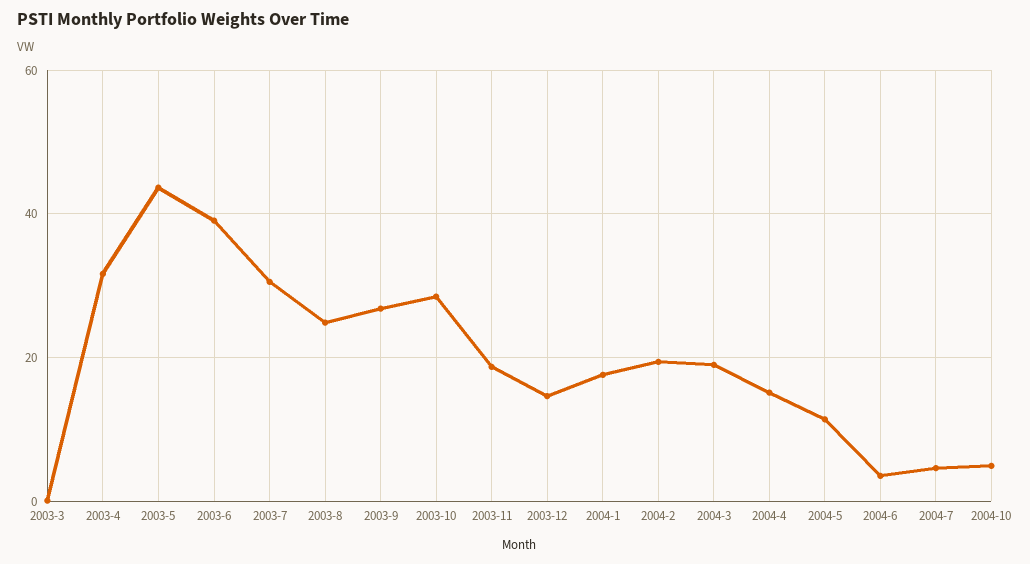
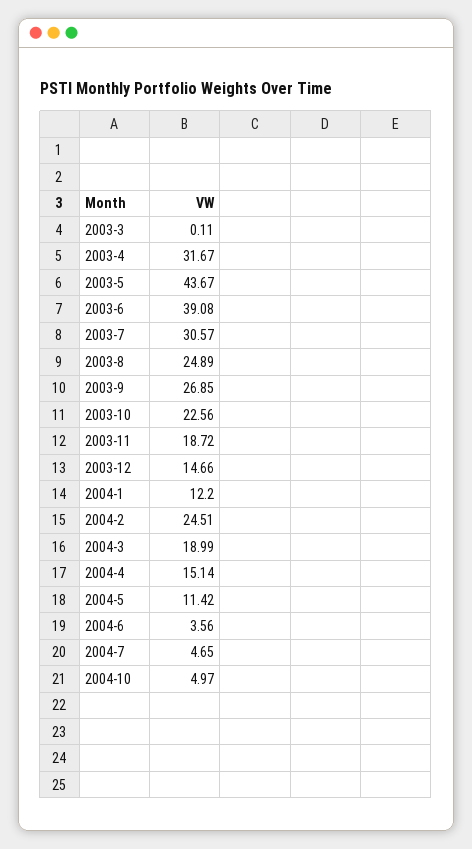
2003-10: 28 -> 22.56
2004-1: 18 -> 12.2
2004-2: 20 -> 24.51

